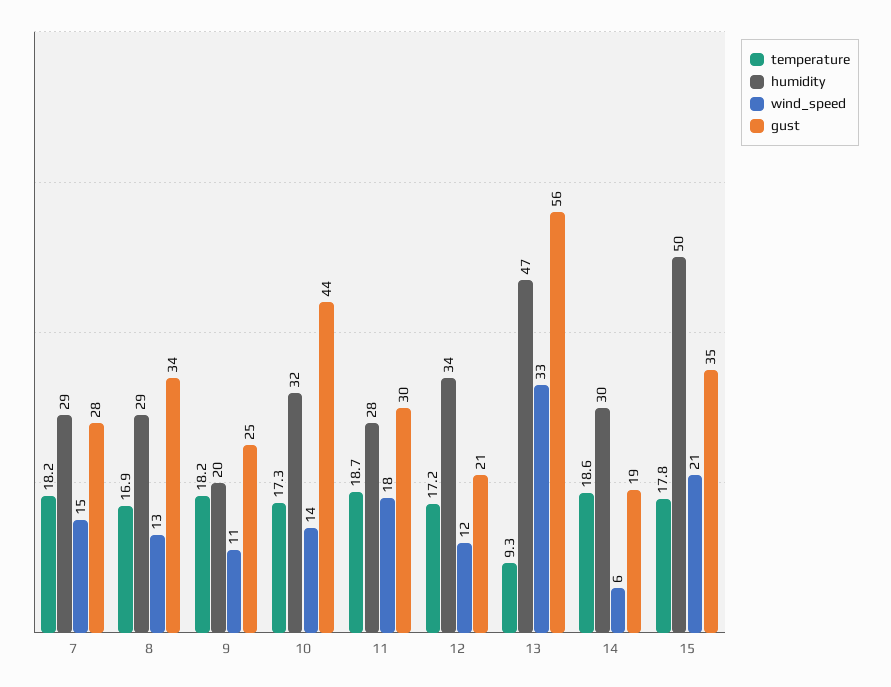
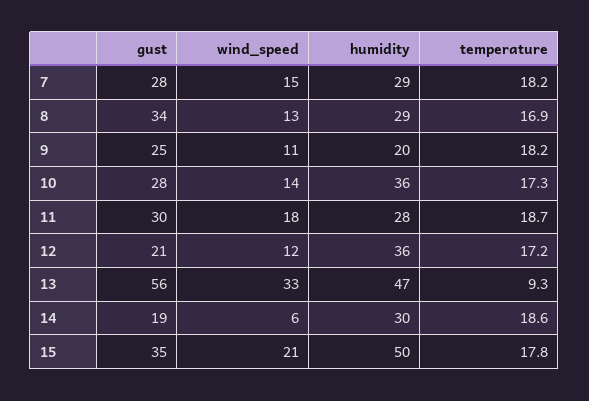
humidity, 10: 32 -> 36
gust, 10: 44 -> 28
humidity, 12: 34 -> 36

